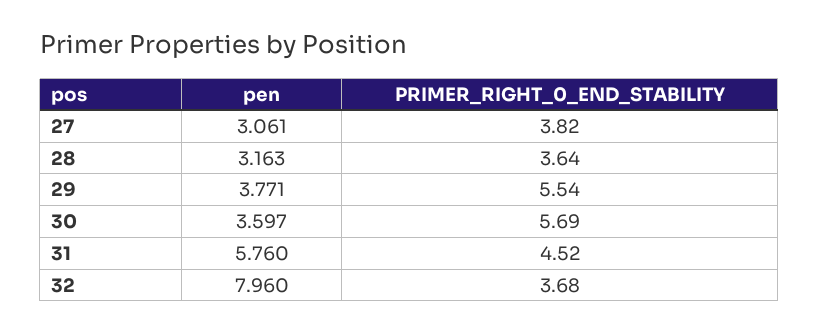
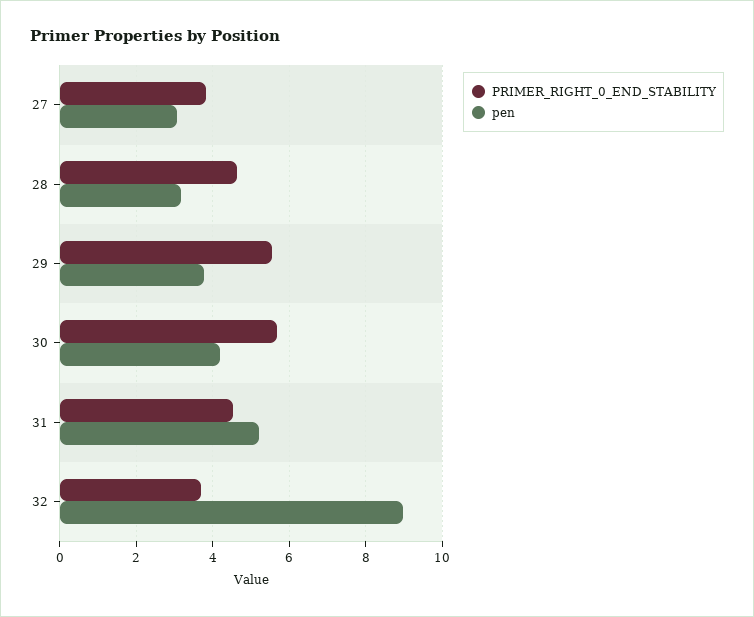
PRIMER_RIGHT_0_END_STABILITY, 28: 3.64 -> 4.6
pen, 30: 3.597 -> 4.2
pen, 31: 5.76 -> 5.2
pen, 32: 7.96 -> 9

